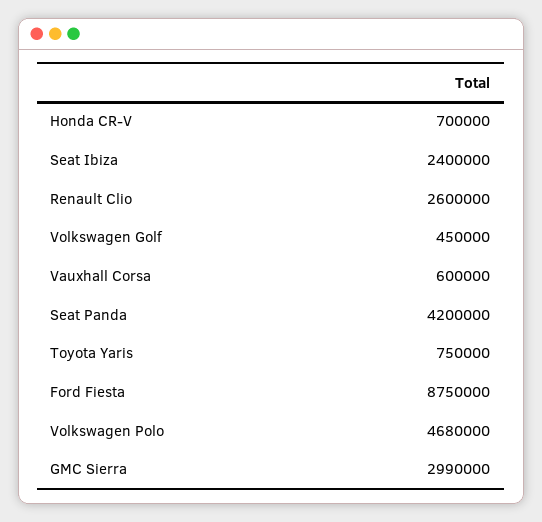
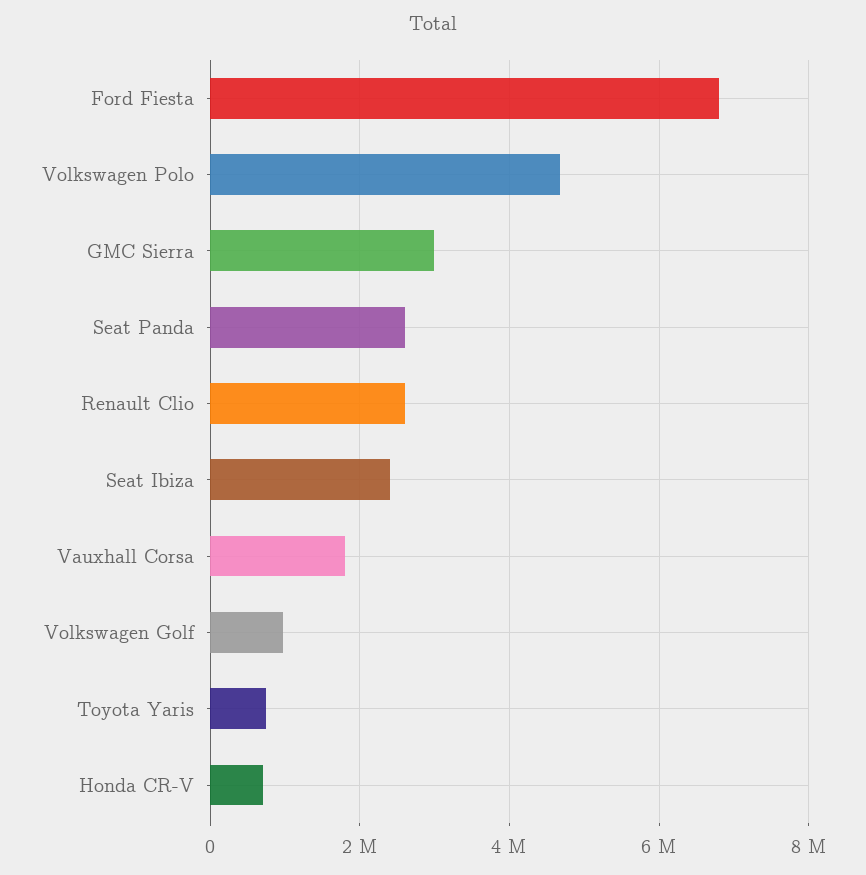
Volkswagen Golf: 450000 -> 1000000
Vauxhall Corsa: 600000 -> 1800000
Seat Panda: 4200000 -> 2600000
Ford Fiesta: 8750000 -> 6800000

